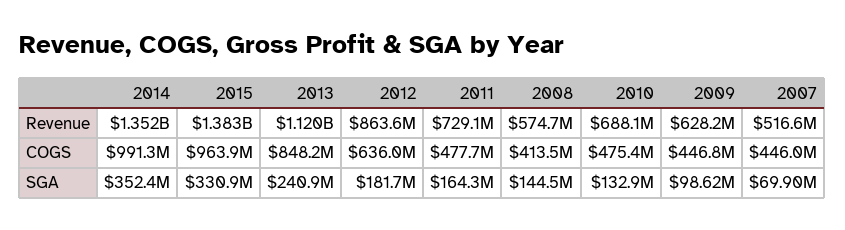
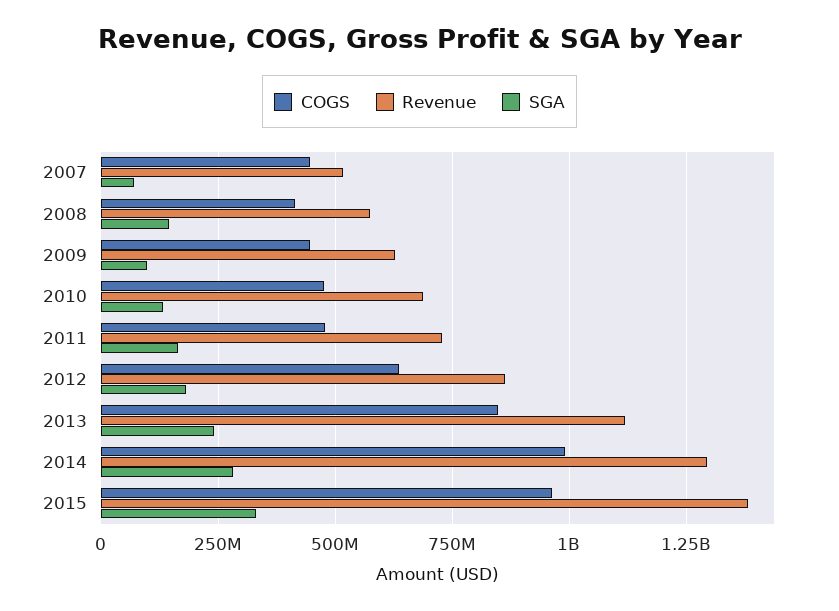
Revenue, 2014: 1352000000 -> 1300000000
SGA, 2014: 352400000 -> 275000000

